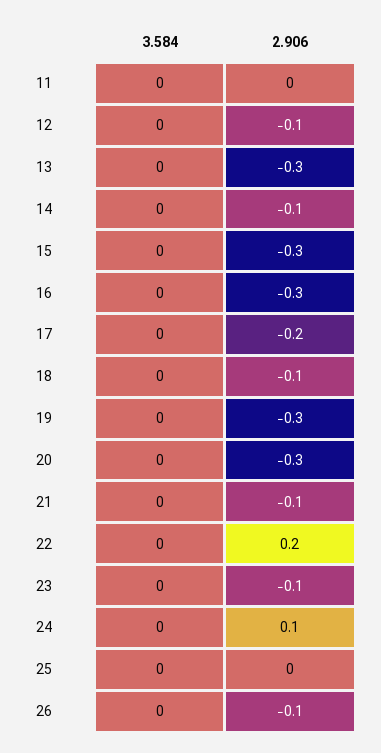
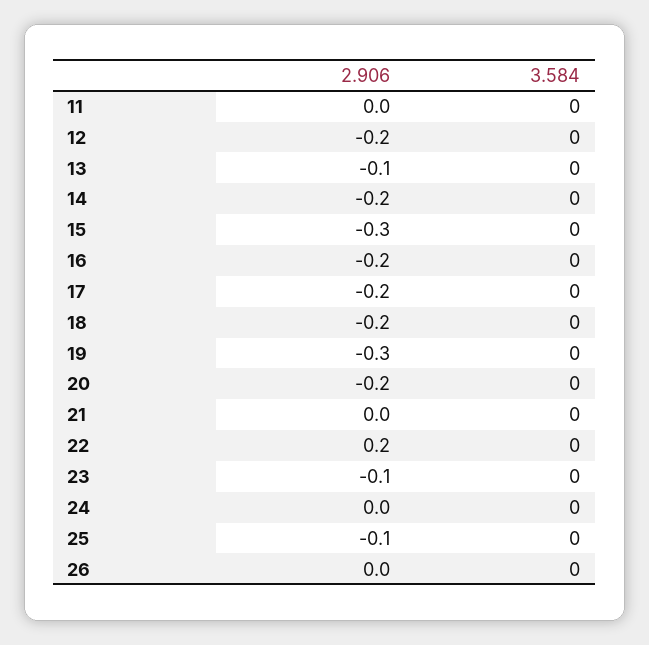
2.906, 12: -0.1 -> -0.2
2.906, 13: -0.3 -> -0.1
2.906, 14: -0.1 -> -0.2
2.906, 16: -0.3 -> -0.2
2.906, 18: -0.1 -> -0.2
2.906, 20: -0.3 -> -0.2
2.906, 21: -0.1 -> 0
2.906, 24: 0.1 -> 0
2.906, 25: 0 -> -0.1
2.906, 26: -0.1 -> 0

